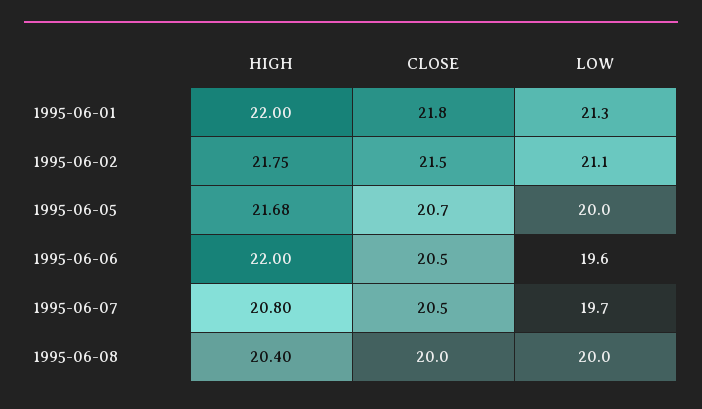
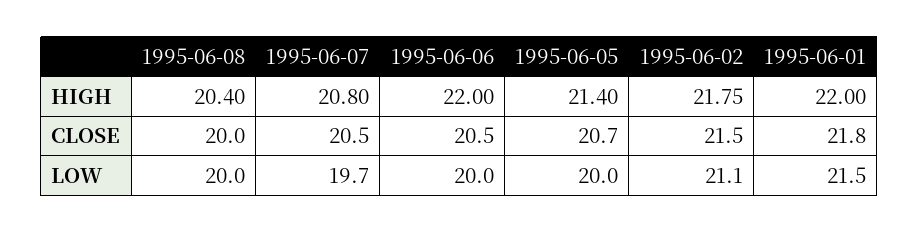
LOW, 1995-06-01: 21.3 -> 21.5
HIGH, 1995-06-05: 21.68 -> 21.4
LOW, 1995-06-06: 19.6 -> 20

